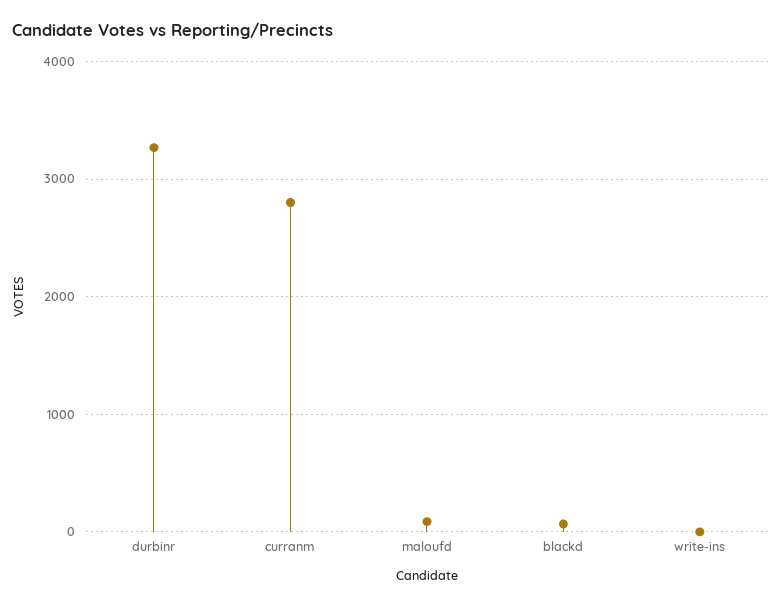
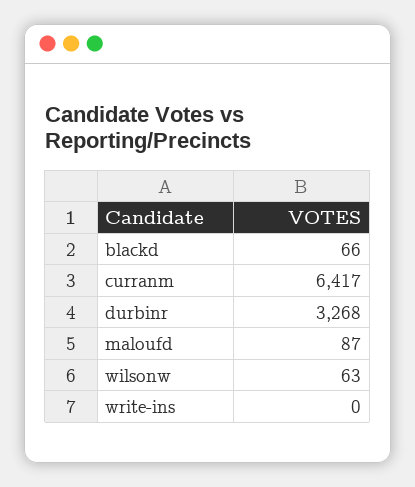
curranm: 2800 -> 6417
wilsonw: none -> 63

